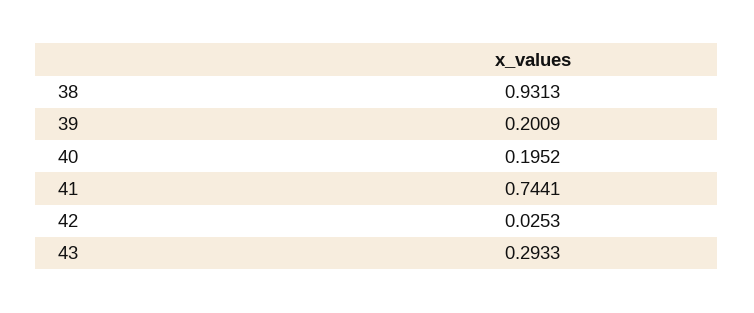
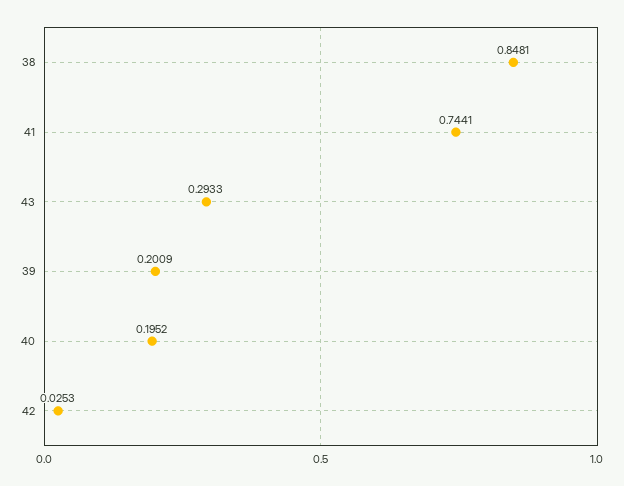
38: 0.9313 -> 0.8481

